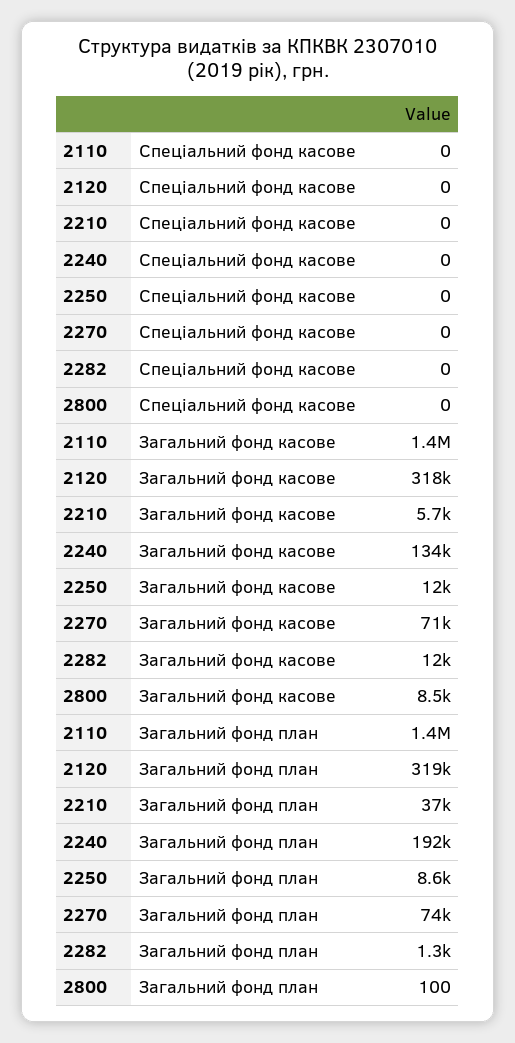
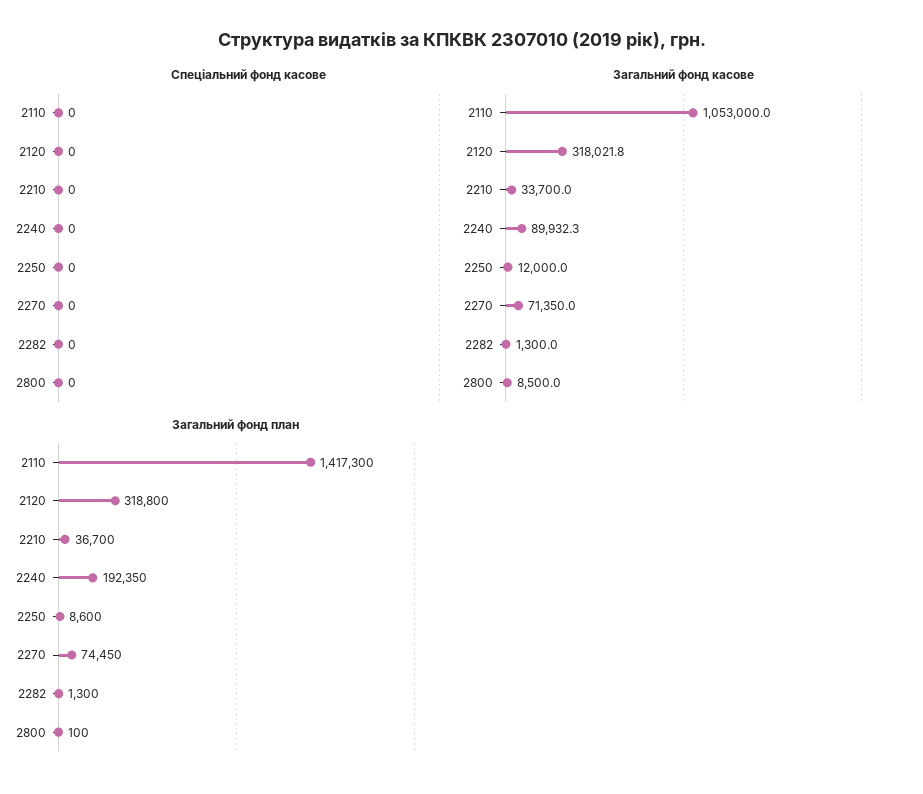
Загальний фонд касове, 2110: 1400000 -> 1053000
Загальний фонд касове, 2210: 5700 -> 33700
Загальний фонд касове, 2240: 134000 -> 89932.3
Загальний фонд касове, 2282: 12000 -> 1300

